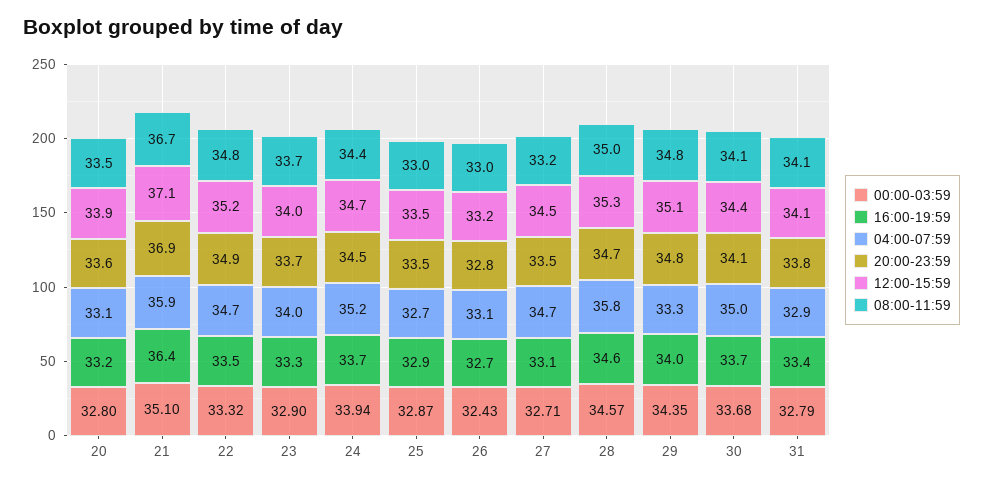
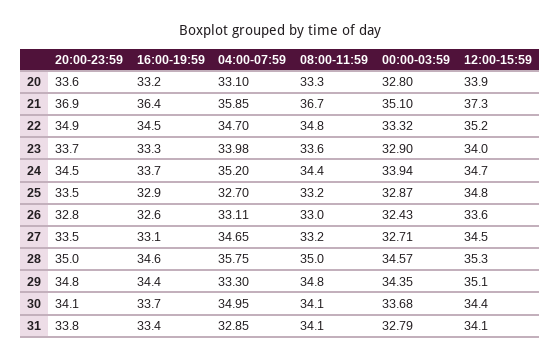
08:00-11:59, 20: 33.5 -> 33.3
12:00-15:59, 21: 37.1 -> 37.3
16:00-19:59, 22: 33.5 -> 34.5
08:00-11:59, 23: 33.7 -> 33.6
12:00-15:59, 25: 33.5 -> 34.8
08:00-11:59, 25: 33 -> 33.2
16:00-19:59, 26: 32.7 -> 32.6
12:00-15:59, 26: 33.2 -> 33.6
20:00-23:59, 28: 34.7 -> 35
16:00-19:59, 29: 34 -> 34.4

